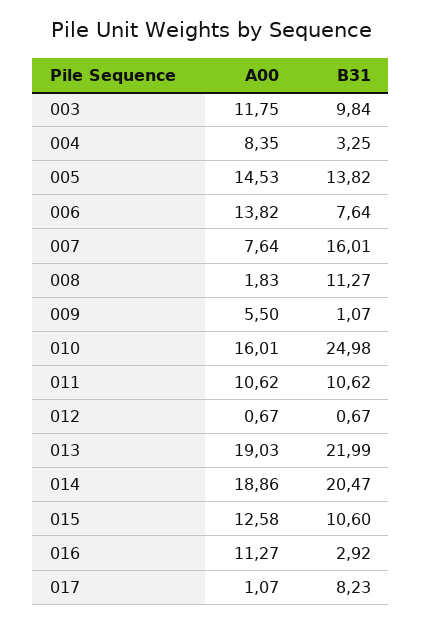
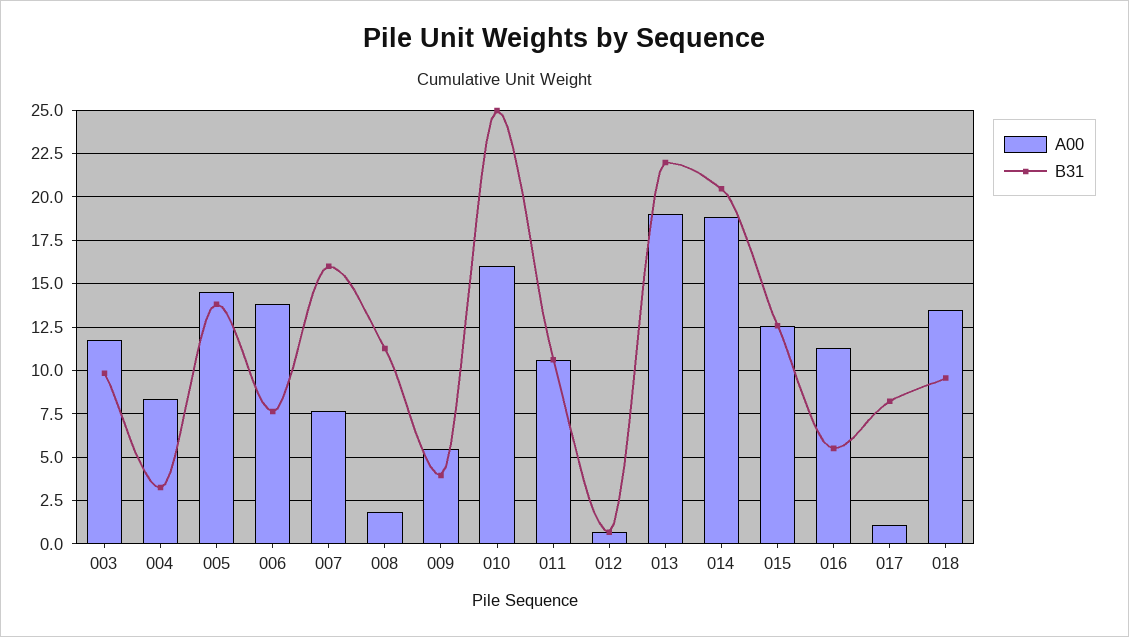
B31, 009: 1.07 -> 4
B31, 015: 10.6 -> 12.5
B31, 016: 2.92 -> 5.5
A00, 018: none -> 13.5
B31, 018: none -> 9.5

